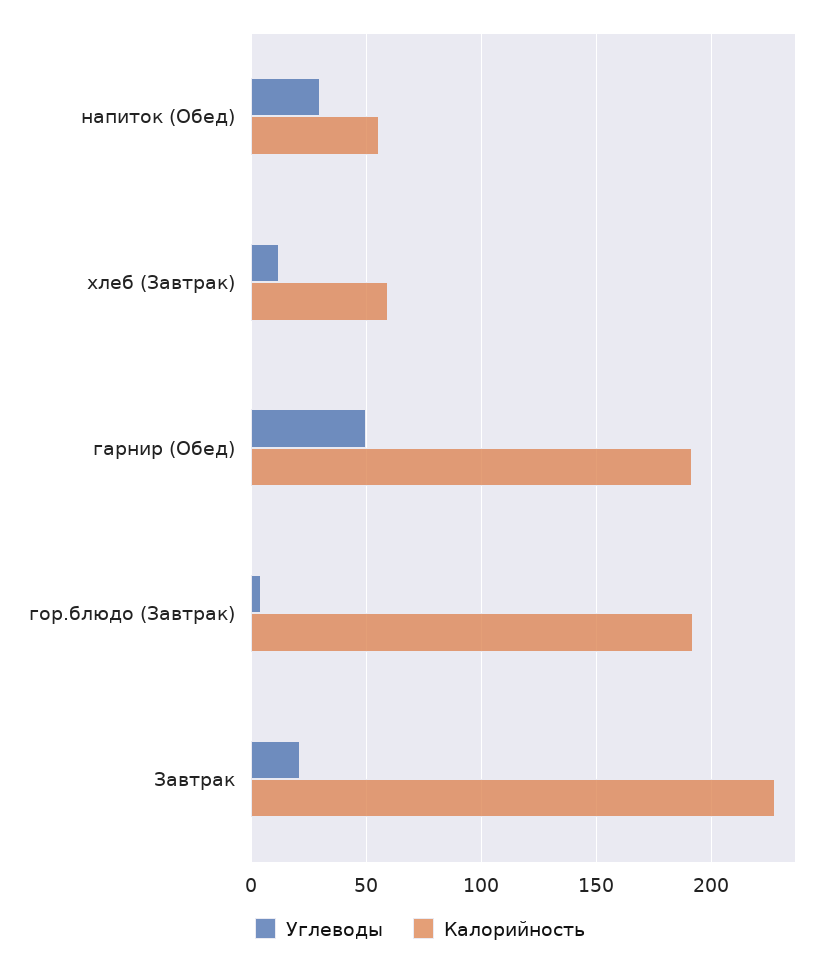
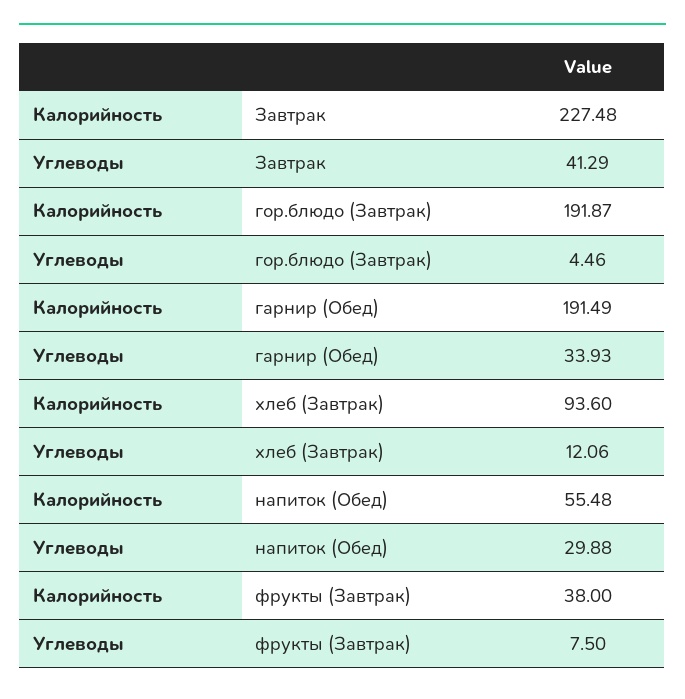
Калорийность, хлеб (Завтрак): 60 -> 93.6
Углеводы, гарнир (Обед): 50 -> 33.93
Углеводы, Завтрак: 20 -> 41.29
Калорийность, фрукты (Завтрак): none -> 38
Углеводы, фрукты (Завтрак): none -> 7.5

